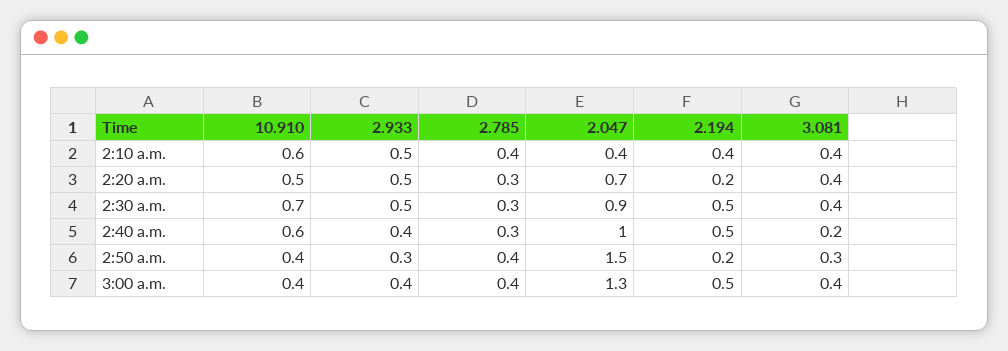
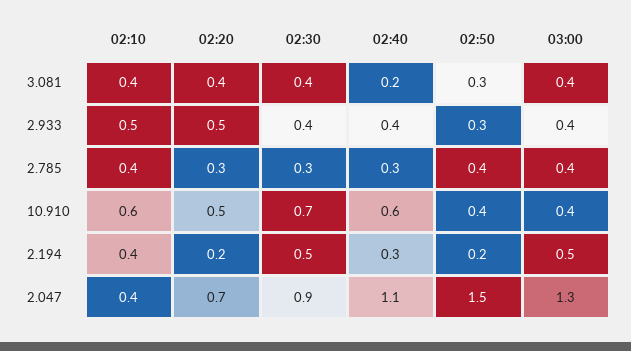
2.933, 2:30 a.m.: 0.5 -> 0.4
2.047, 2:40 a.m.: 1 -> 1.1
2.194, 2:40 a.m.: 0.5 -> 0.3

